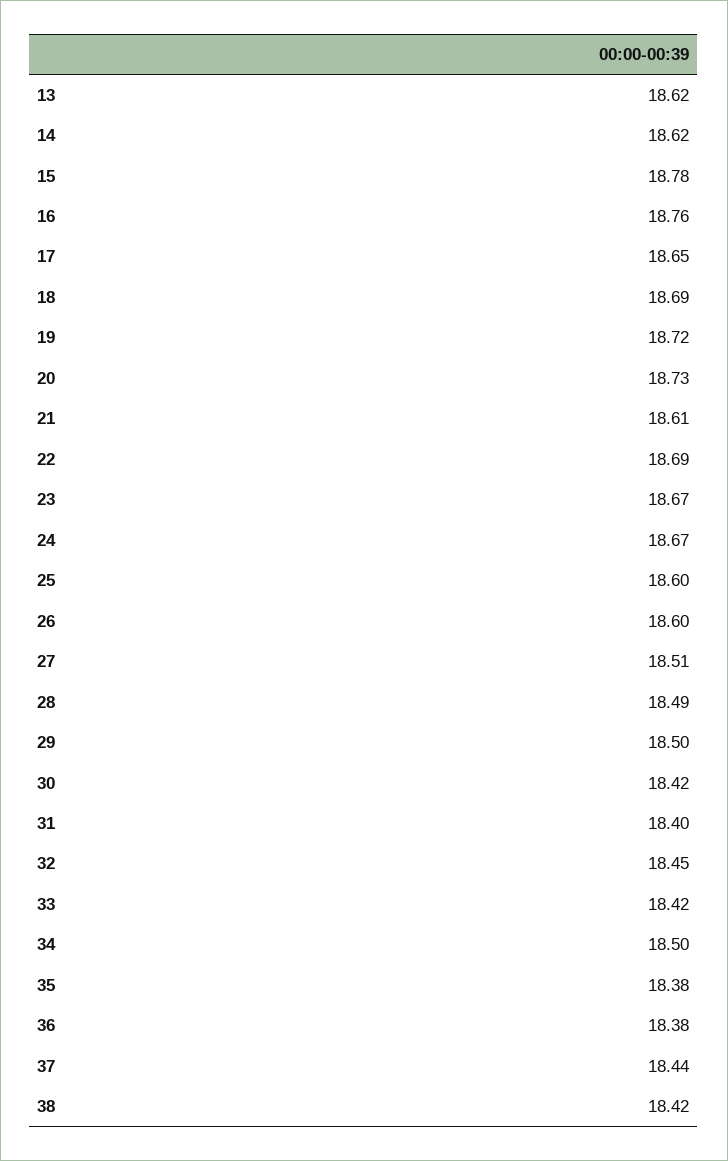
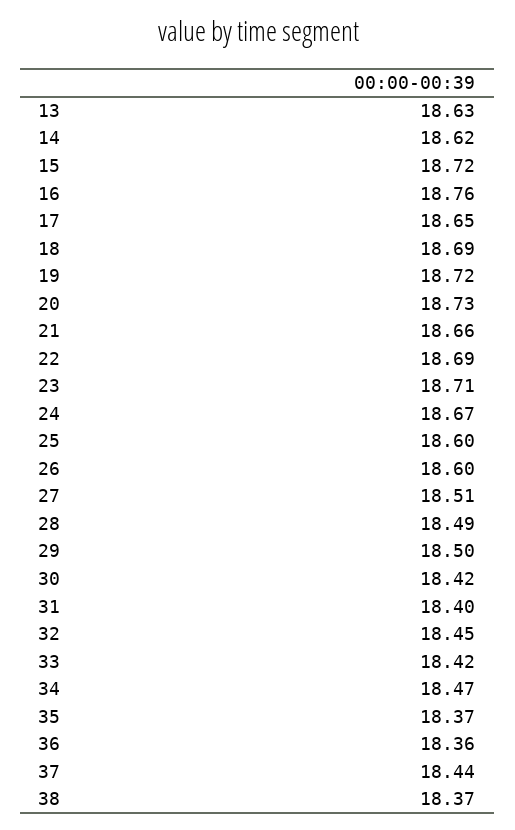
13: 18.62 -> 18.63
15: 18.78 -> 18.72
21: 18.61 -> 18.66
23: 18.67 -> 18.71
34: 18.5 -> 18.47
35: 18.38 -> 18.37
36: 18.38 -> 18.36
38: 18.42 -> 18.37

